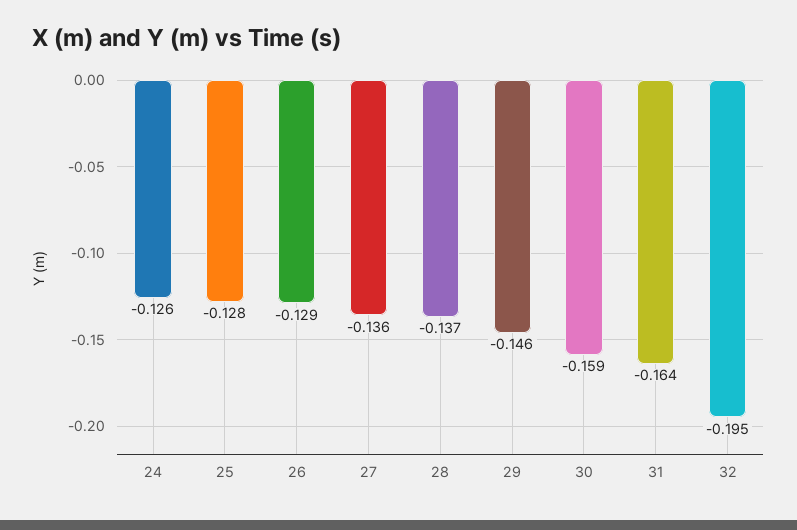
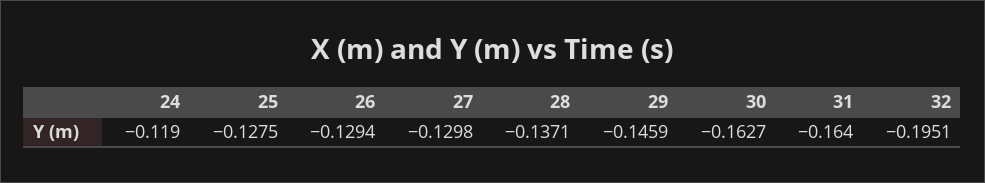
24: -0.126 -> -0.119
27: -0.136 -> -0.1298
30: -0.159 -> -0.1627

